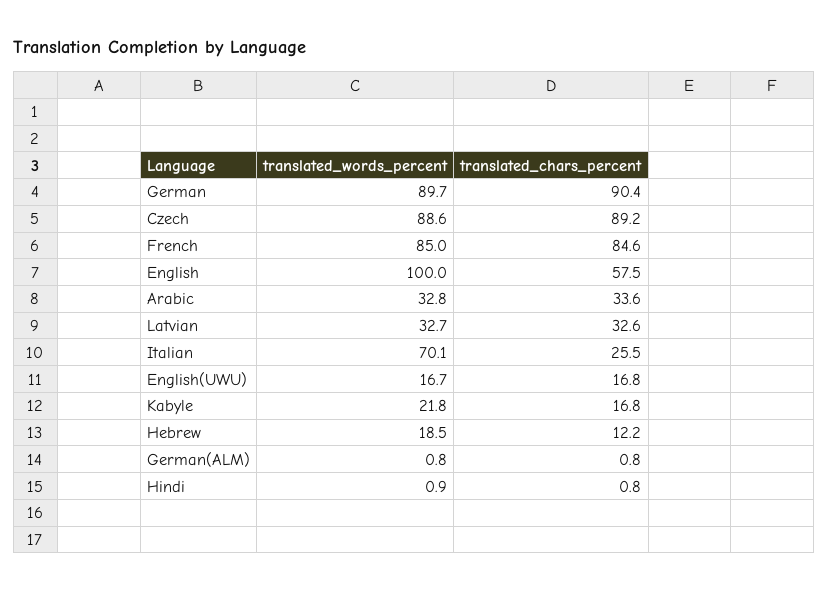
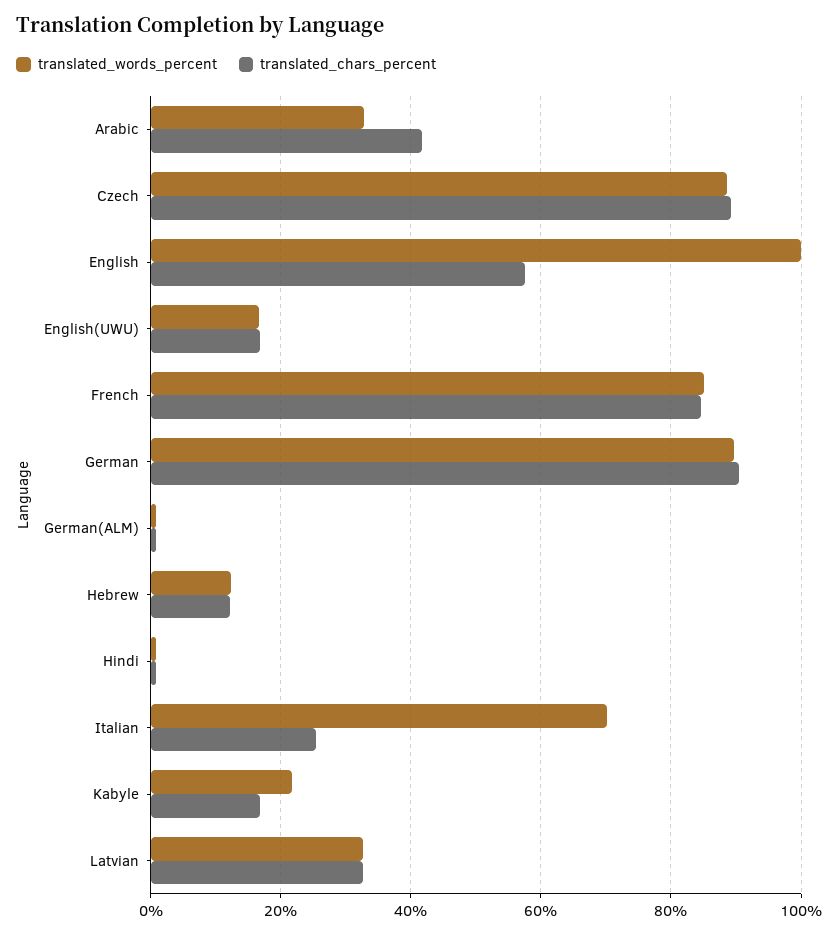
translated_chars_percent, Arabic: 33.6 -> 42
translated_words_percent, Hebrew: 18.5 -> 12

